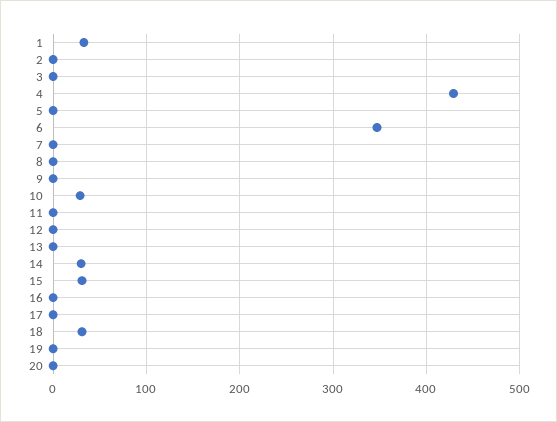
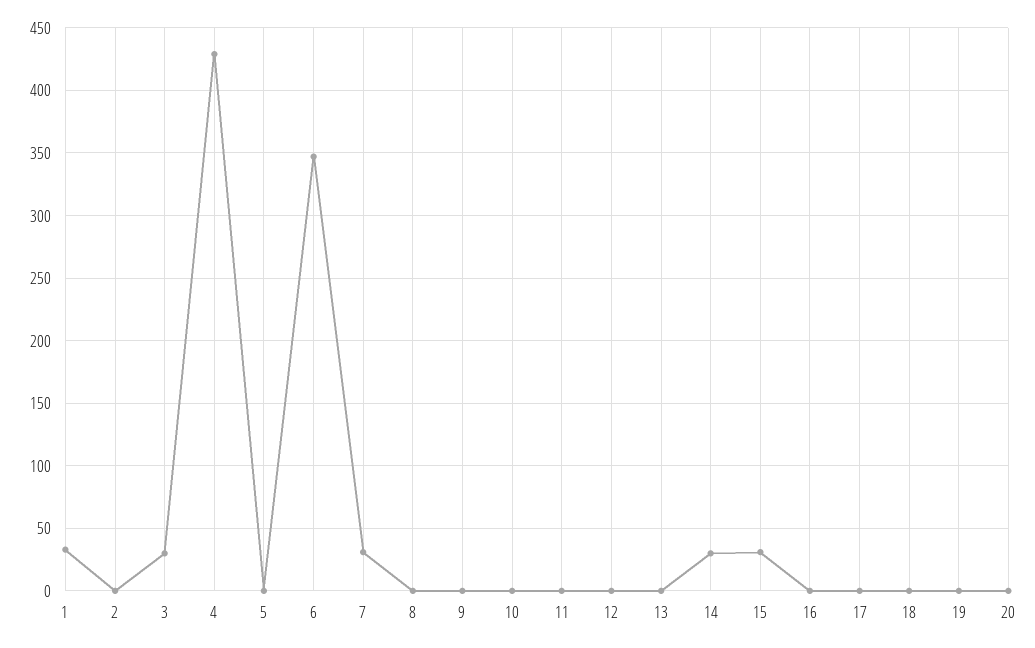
3: 0 -> 30
7: 0 -> 30
10: 30 -> 0
18: 30 -> 0

